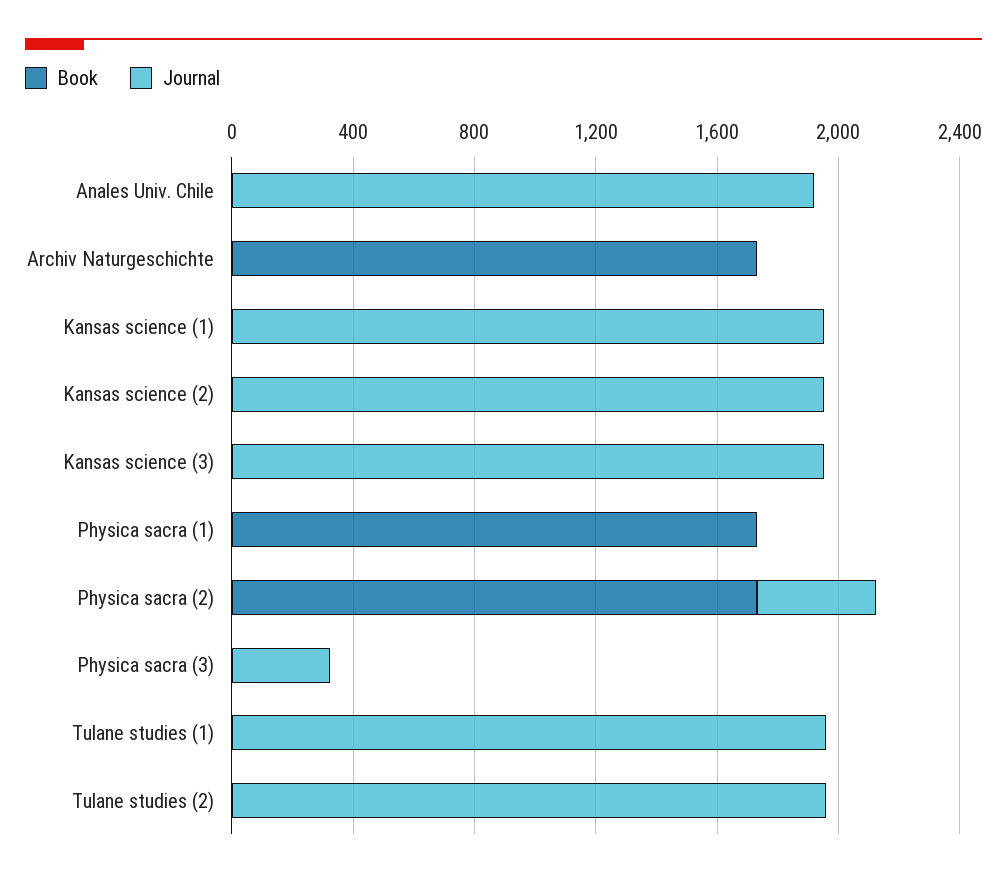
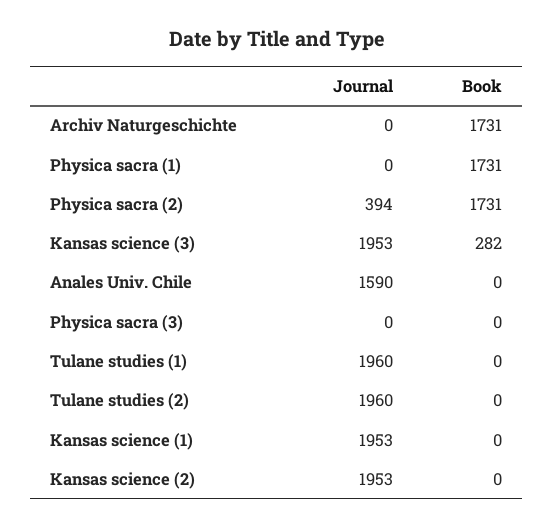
Journal, Anales Univ. Chile: 1900 -> 1590
Book, Kansas science (3): 0 -> 282
Journal, Physica sacra (3): 300 -> 0

